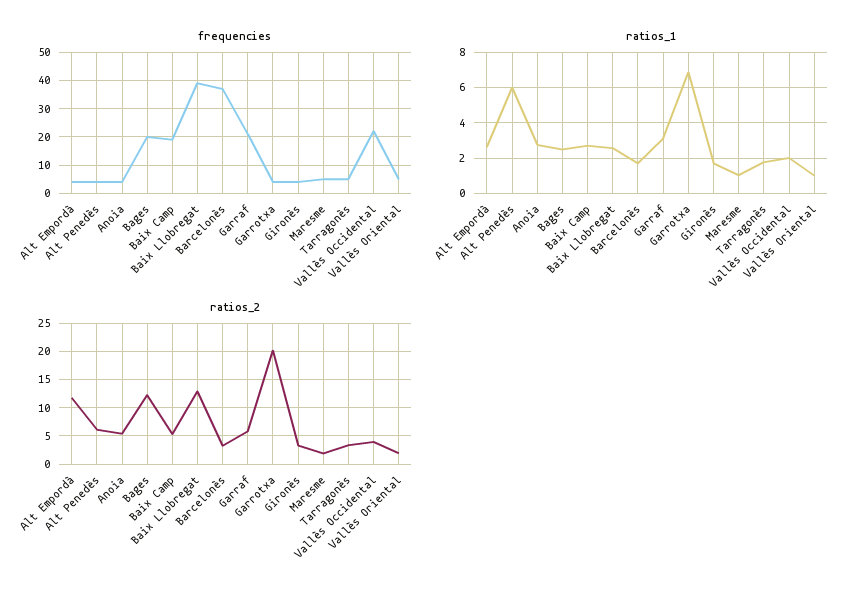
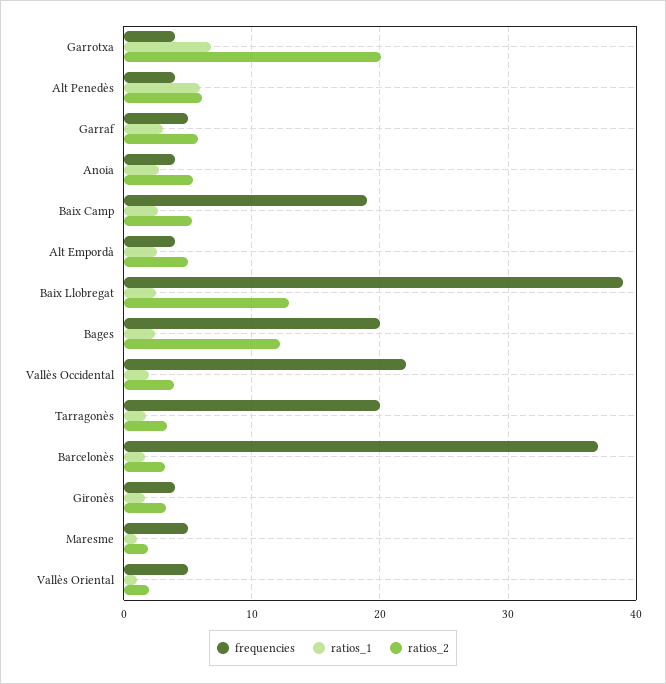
frequencies, Garraf: 20 -> 5
frequencies, Tarragonès: 5 -> 20
ratios_2, Alt Empordà: 12.5 -> 5

